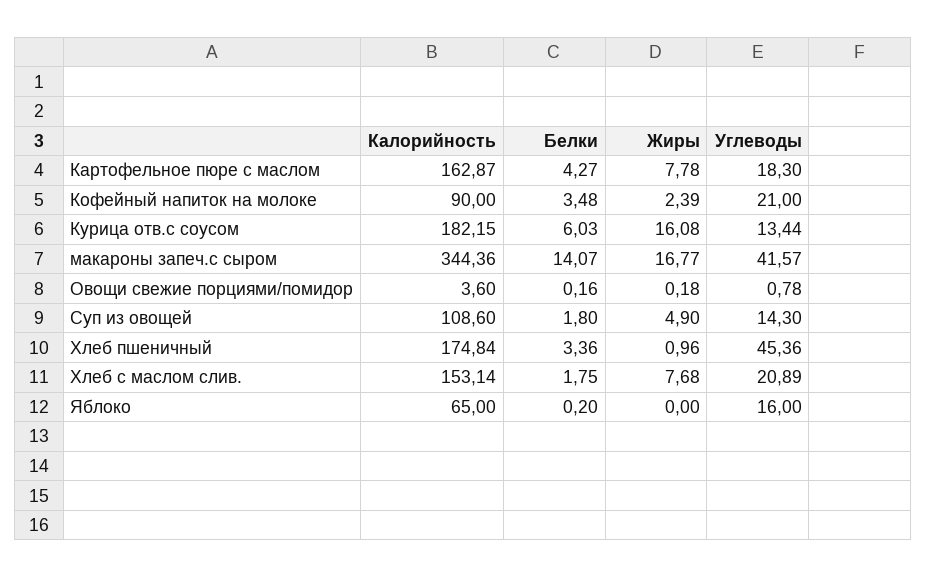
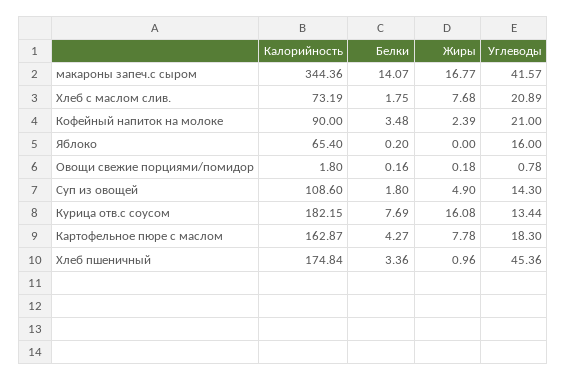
Белки, Курица отв.с соусом: 6.03 -> 7.69
Калорийность, Овощи свежие порциями/помидор: 3.6 -> 1.8
Калорийность, Хлеб с маслом слив.: 153.14 -> 73.19
Калорийность, Яблоко: 65 -> 65.4

